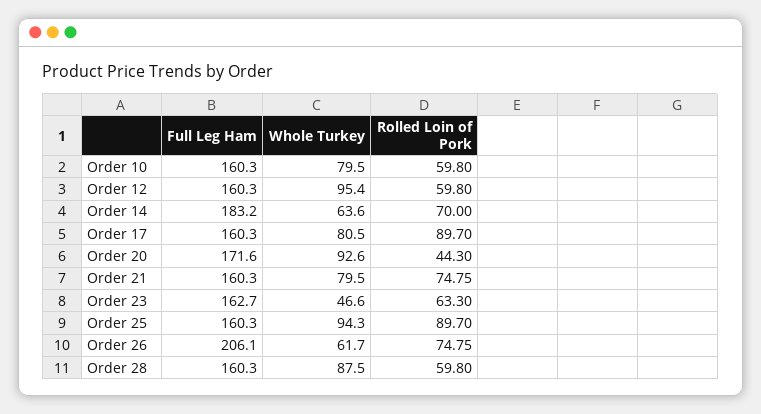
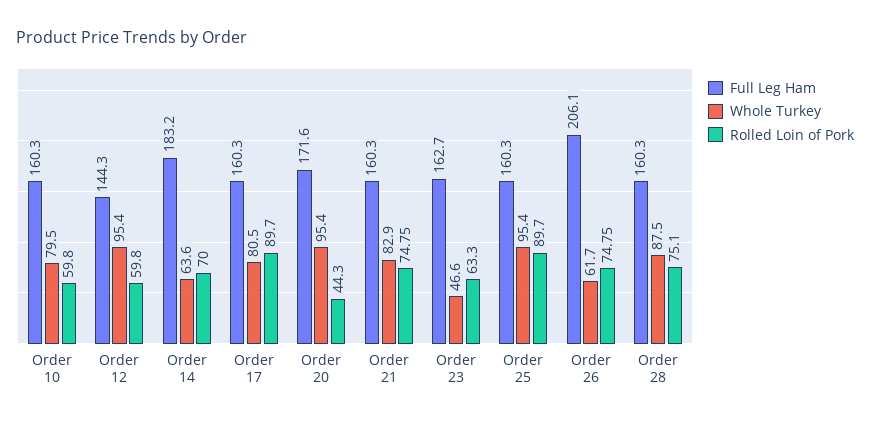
Full Leg Ham, Order 12: 160.3 -> 144.3
Whole Turkey, Order 20: 92.6 -> 95.4
Whole Turkey, Order 21: 79.5 -> 82.9
Whole Turkey, Order 25: 94.3 -> 95.4
Rolled Loin of Pork, Order 28: 59.8 -> 75.1

